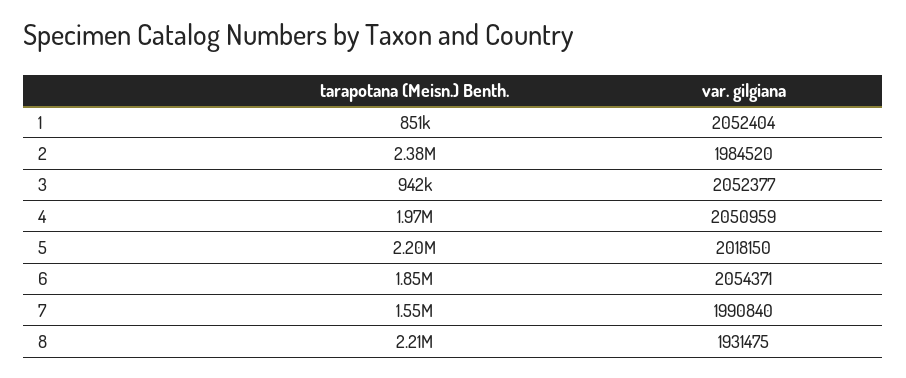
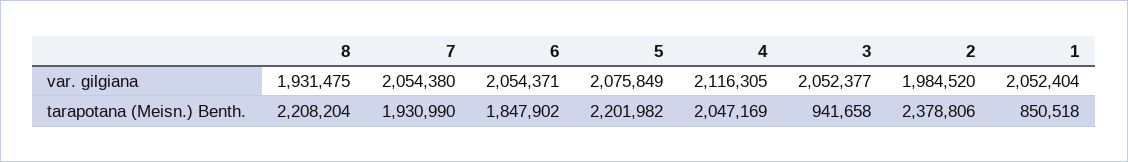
tarapotana (Meisn.) Benth., 4: 1970000 -> 2047169
var. gilgiana, 4: 2050959 -> 2116305
var. gilgiana, 5: 2018150 -> 2075849
tarapotana (Meisn.) Benth., 7: 1550000 -> 1930990
var. gilgiana, 7: 1990840 -> 2054380

